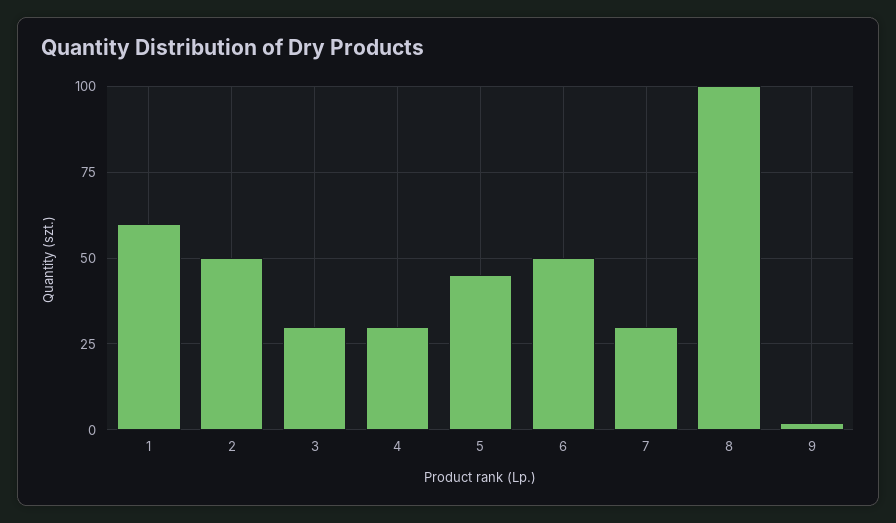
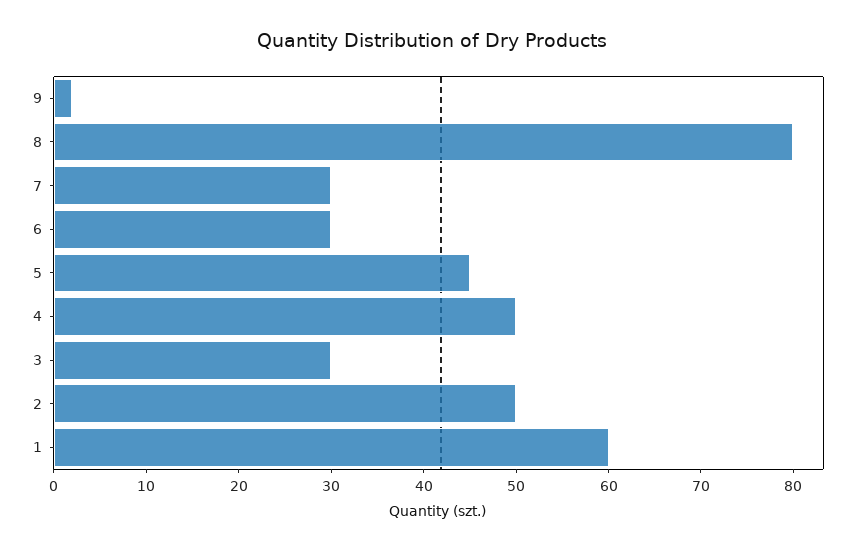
4: 30 -> 50
6: 50 -> 30
8: 100 -> 80

